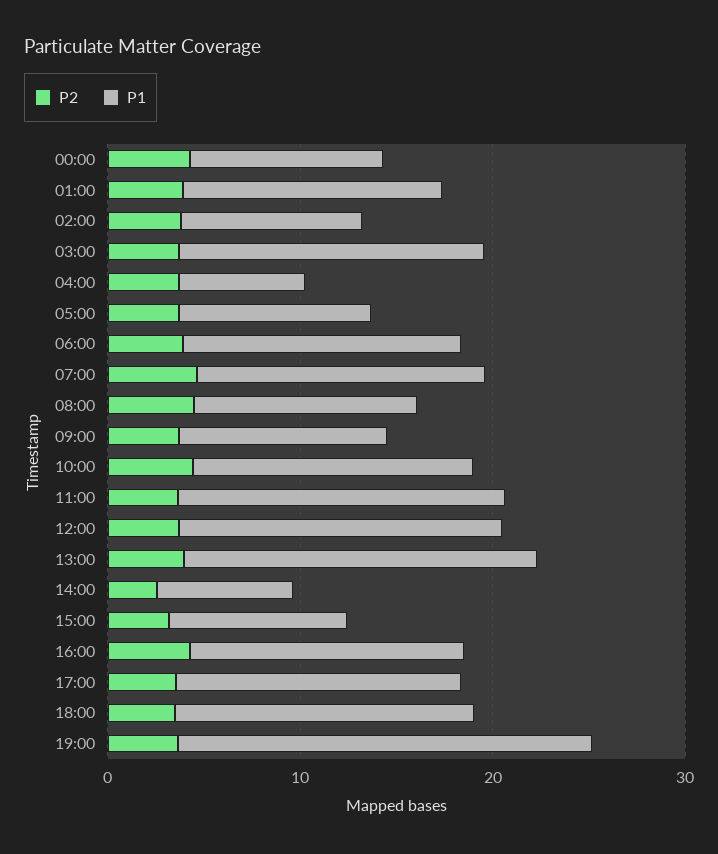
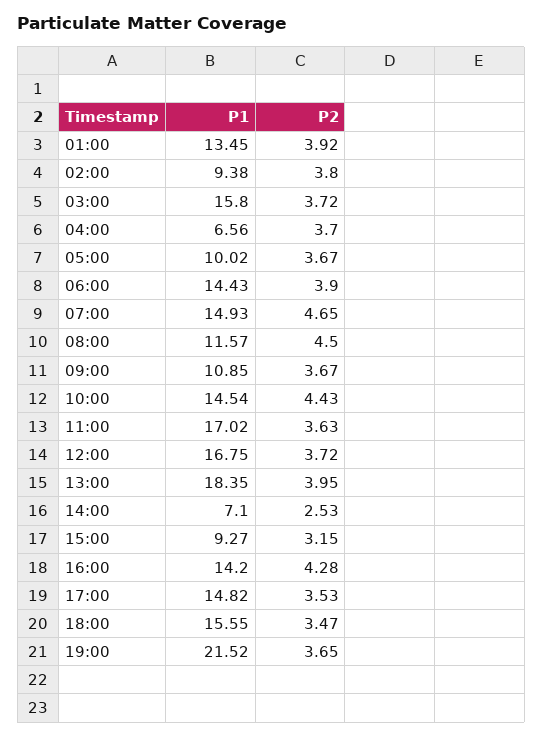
P2, 00:00: 4 -> none
P1, 00:00: 10 -> none

